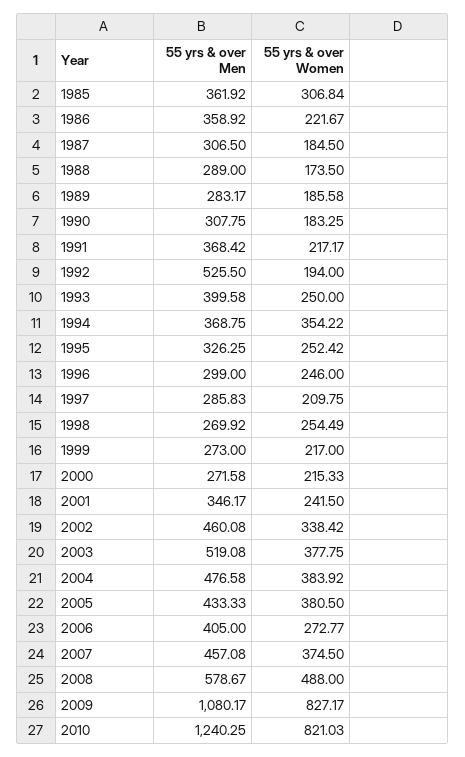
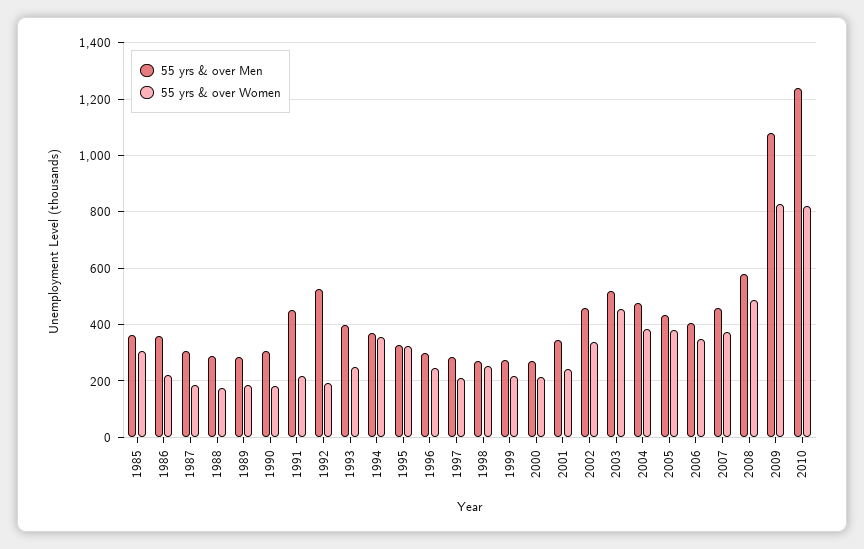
55 yrs & over Men, 1991: 368.42 -> 450
55 yrs & over Women, 1995: 252.42 -> 325
55 yrs & over Women, 2003: 377.75 -> 450
55 yrs & over Women, 2006: 272.77 -> 350

